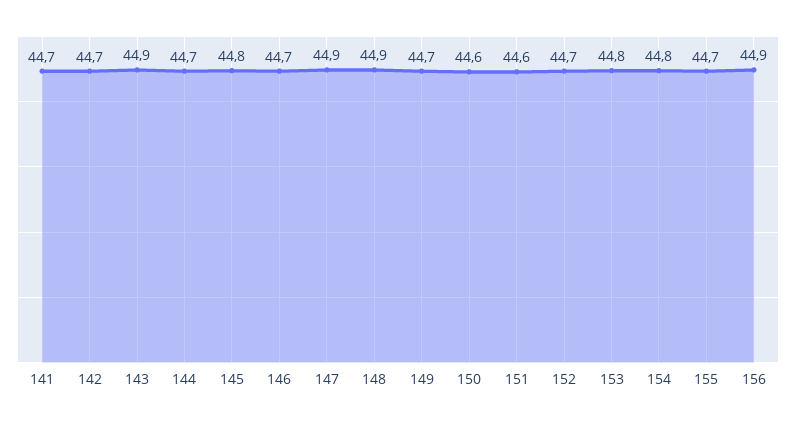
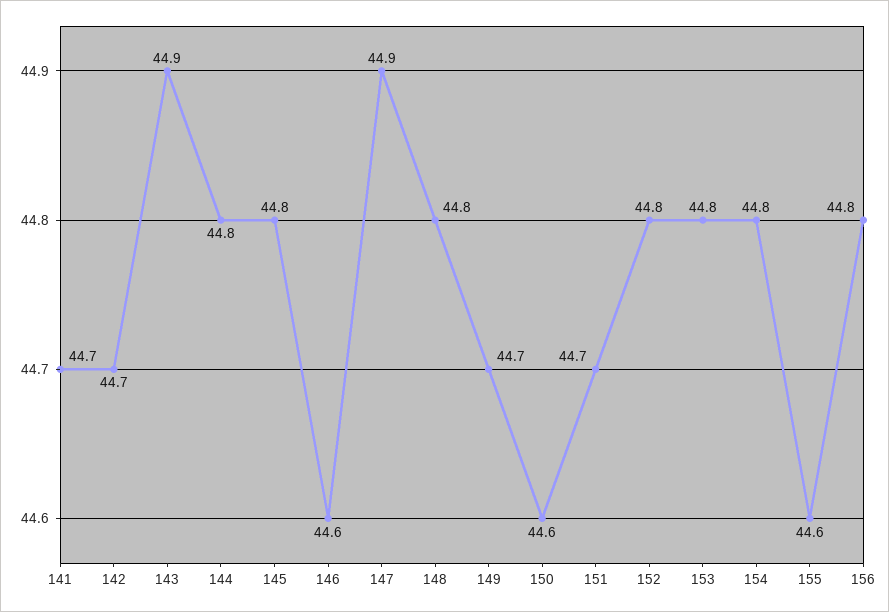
144: 44.7 -> 44.8
146: 44.7 -> 44.6
148: 44.9 -> 44.8
151: 44.6 -> 44.7
152: 44.7 -> 44.8
155: 44.7 -> 44.6
156: 44.9 -> 44.8

